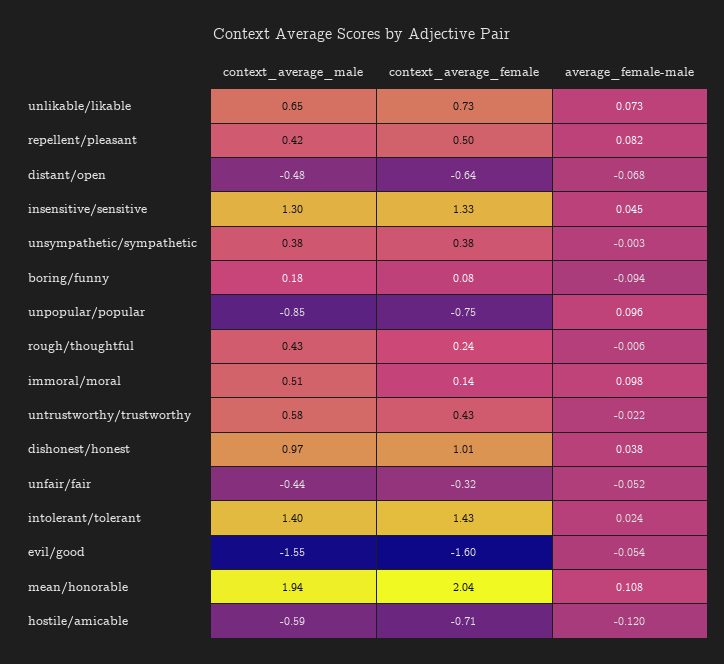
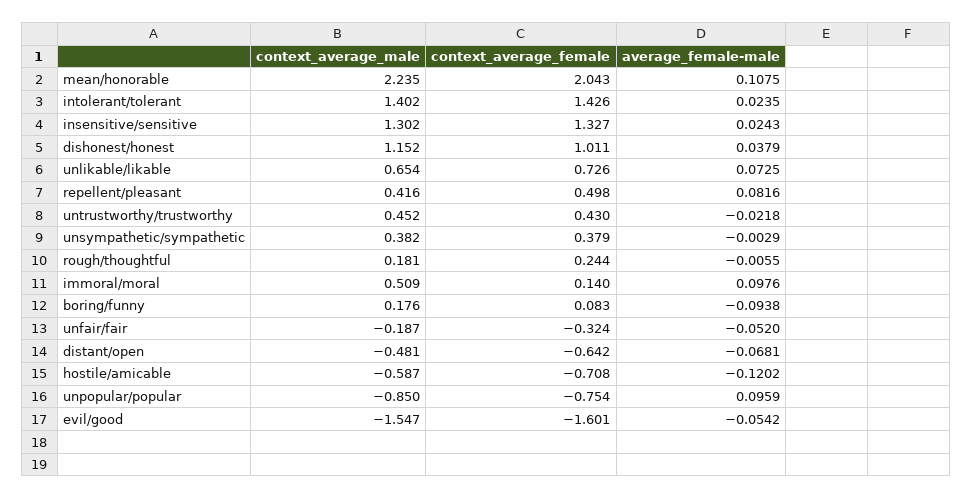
average_female-male, insensitive/sensitive: 0.045 -> 0.0243
context_average_male, rough/thoughtful: 0.43 -> 0.181
context_average_male, untrustworthy/trustworthy: 0.58 -> 0.452
context_average_male, dishonest/honest: 0.97 -> 1.152
context_average_male, unfair/fair: -0.44 -> -0.187
context_average_male, mean/honorable: 1.94 -> 2.235

